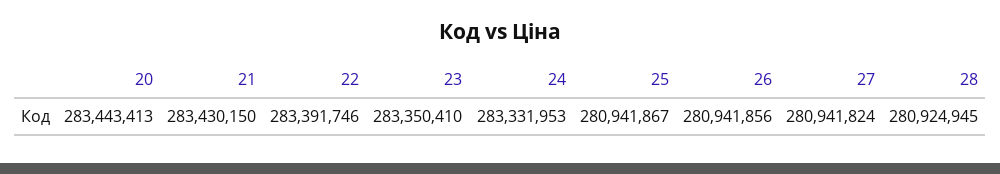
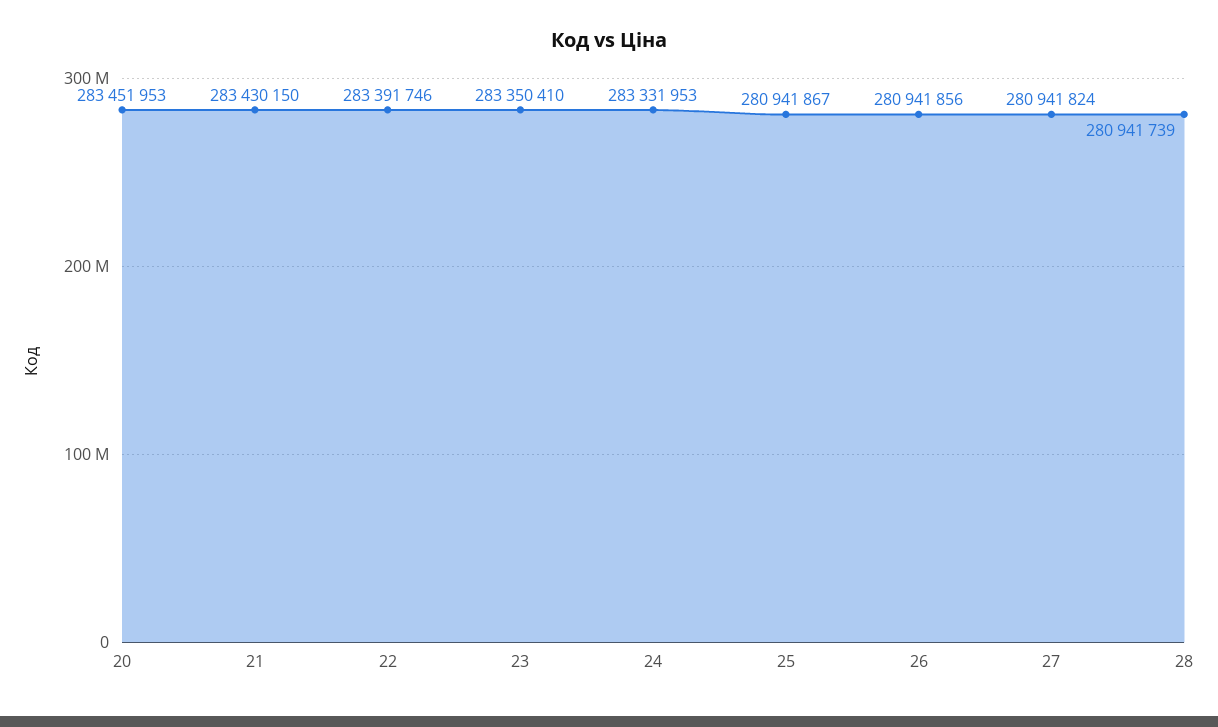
20: 283443413 -> 283451953
28: 280924945 -> 280941739

